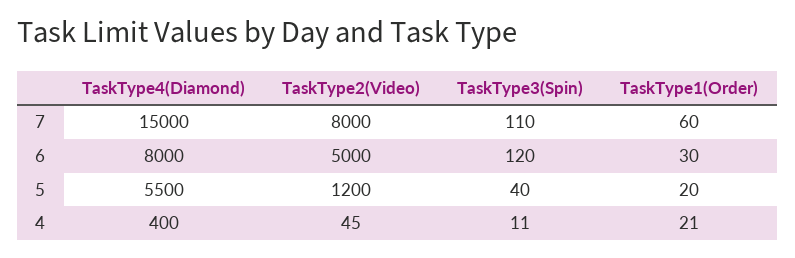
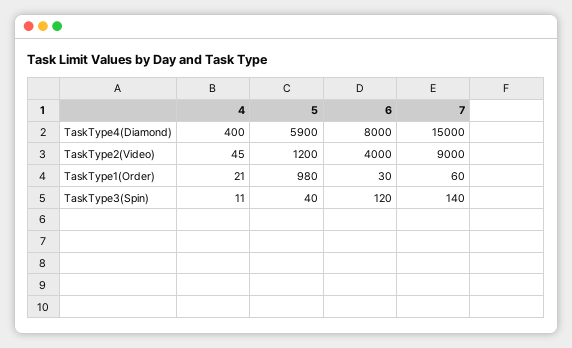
TaskType2(Video), 7: 8000 -> 9000
TaskType3(Spin), 7: 110 -> 140
TaskType2(Video), 6: 5000 -> 4000
TaskType4(Diamond), 5: 5500 -> 5900
TaskType1(Order), 5: 20 -> 980

